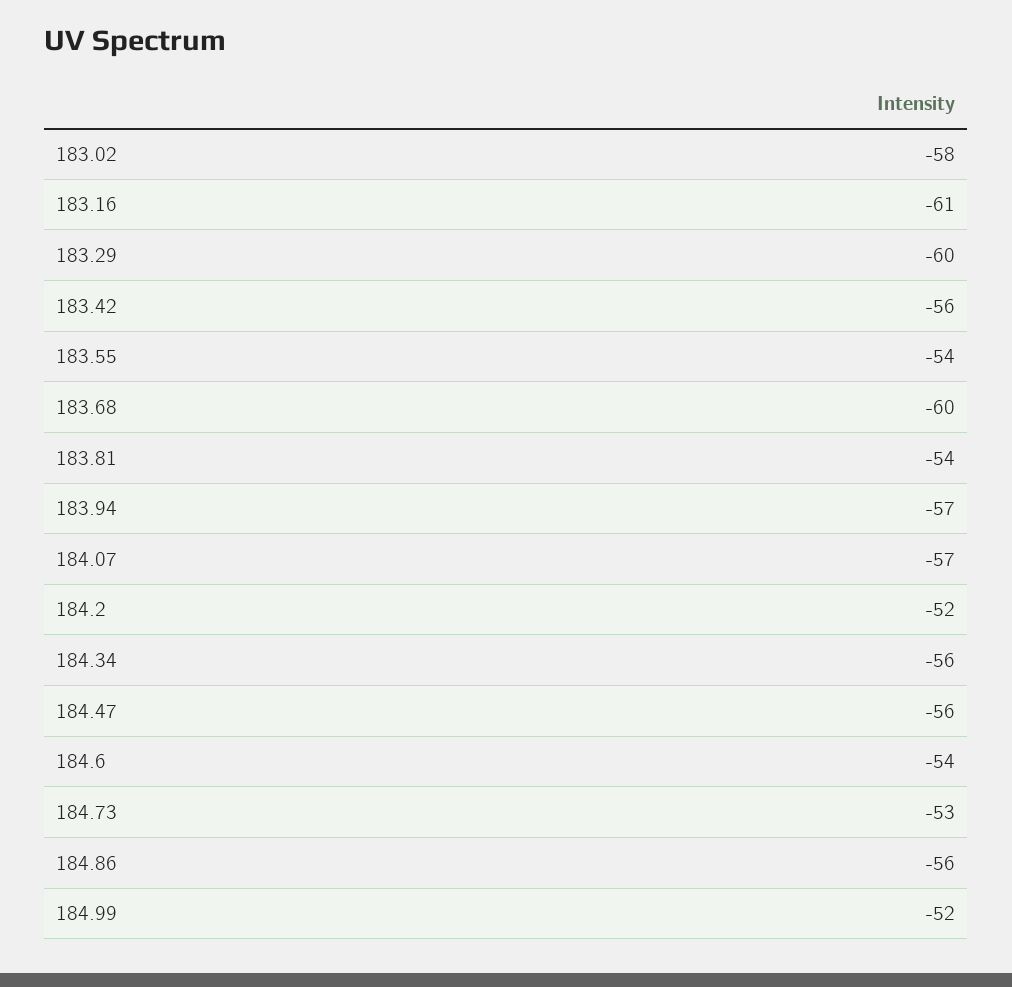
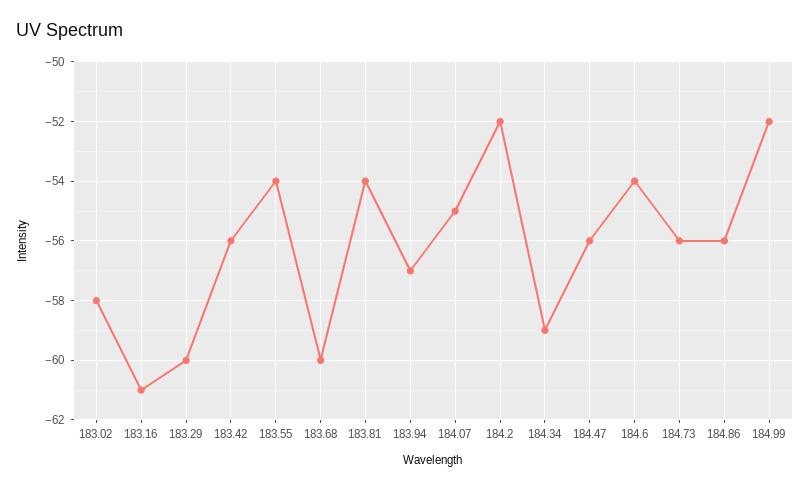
184.07: -57 -> -55
184.34: -56 -> -59
184.73: -53 -> -56

